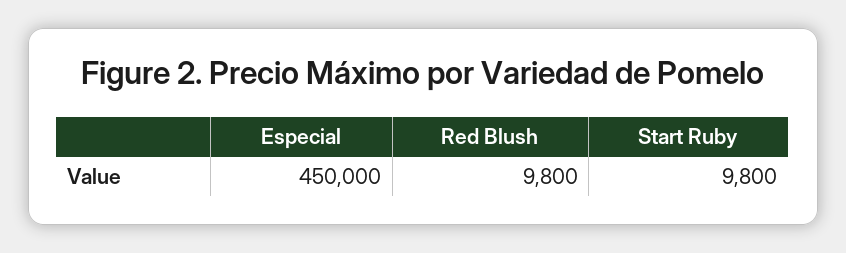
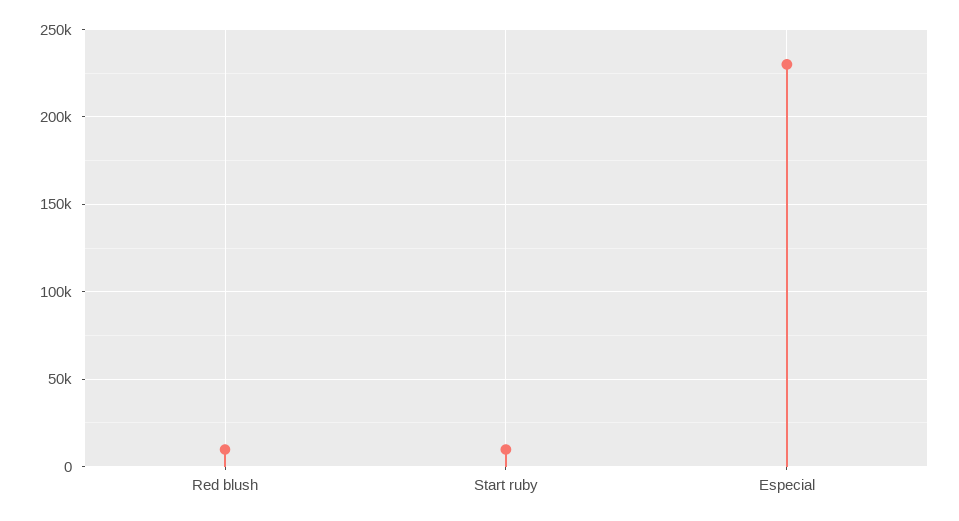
Especial: 450000 -> 230000

